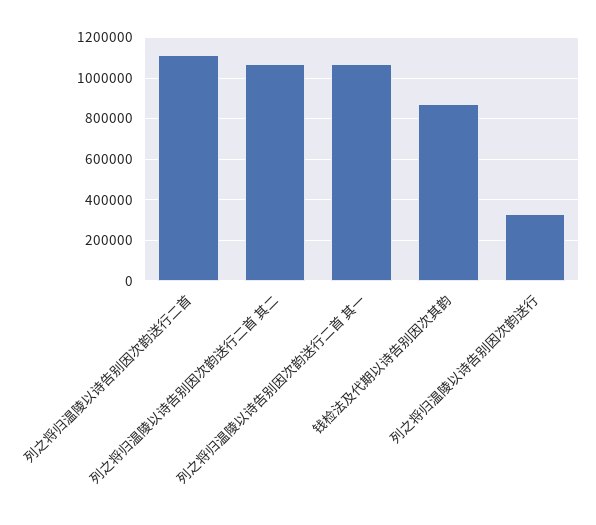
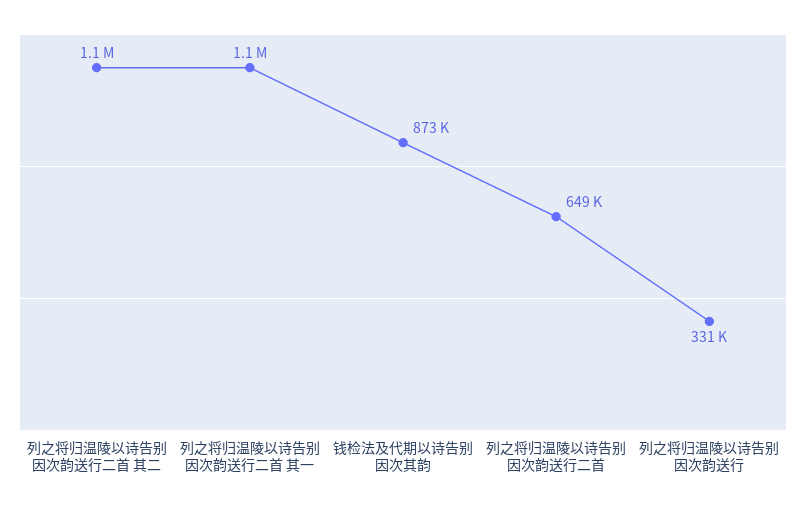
列之将归温陵以诗告别因次韵送行二首: 1100000 -> 649000

